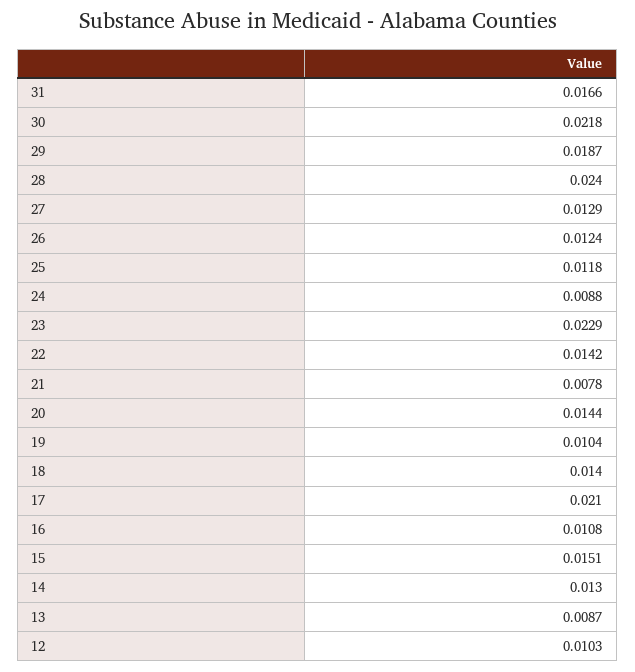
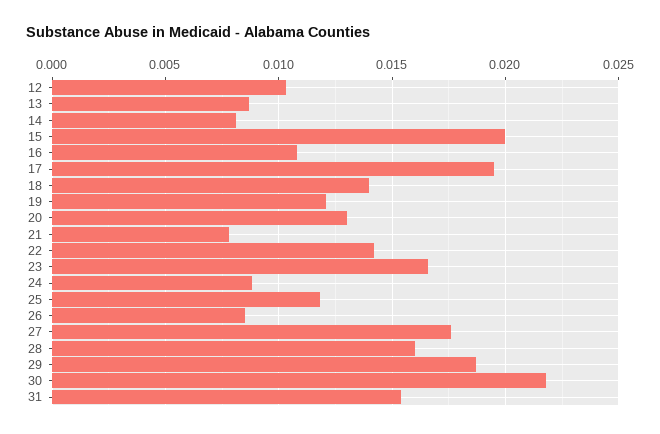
31: 0.0166 -> 0.0155
28: 0.024 -> 0.016
27: 0.0129 -> 0.0175
26: 0.0124 -> 0.0085
23: 0.0229 -> 0.0165
20: 0.0144 -> 0.013
19: 0.0104 -> 0.012
17: 0.021 -> 0.0195
15: 0.0151 -> 0.02
14: 0.013 -> 0.008

